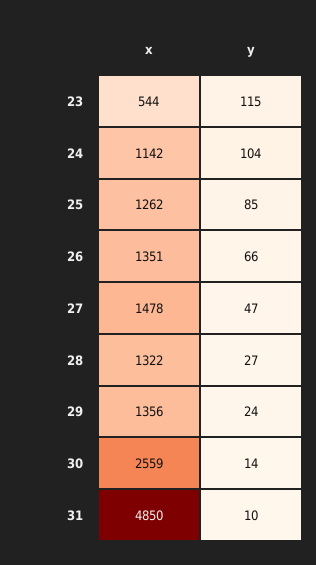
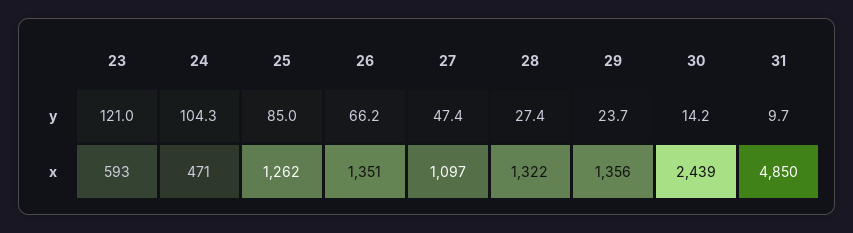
x, 23: 544 -> 593
y, 23: 115 -> 121
x, 24: 1142 -> 471
x, 27: 1478 -> 1097
x, 30: 2559 -> 2439

